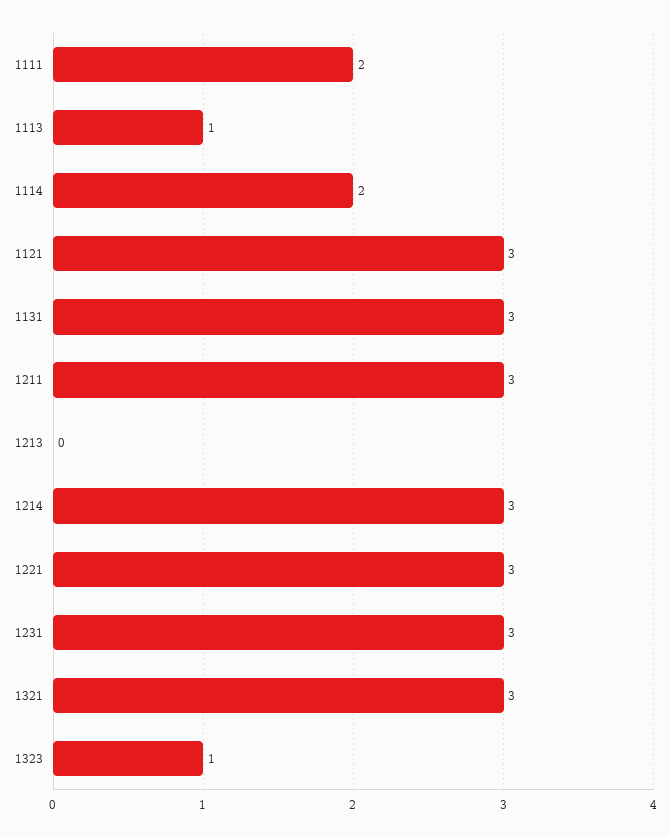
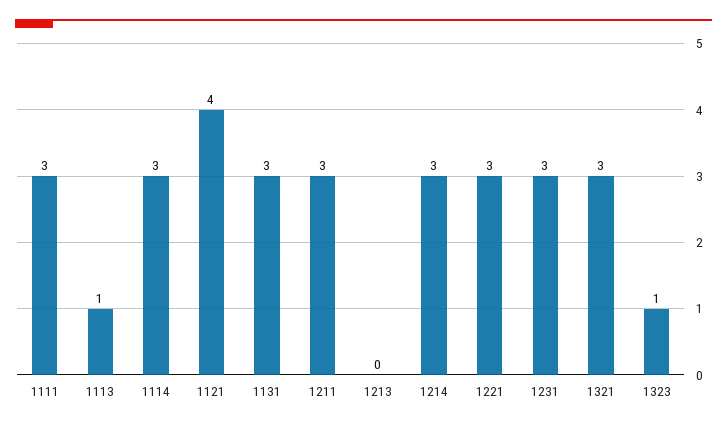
1111: 2 -> 3
1114: 2 -> 3
1121: 3 -> 4

